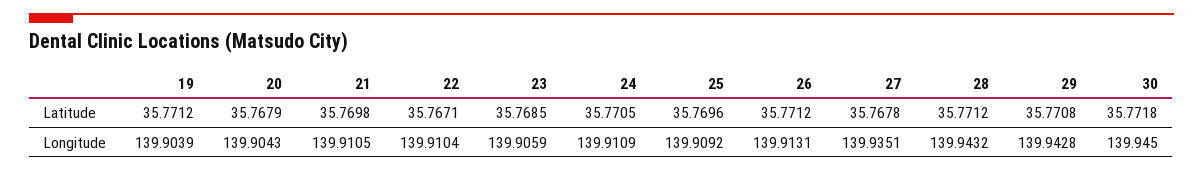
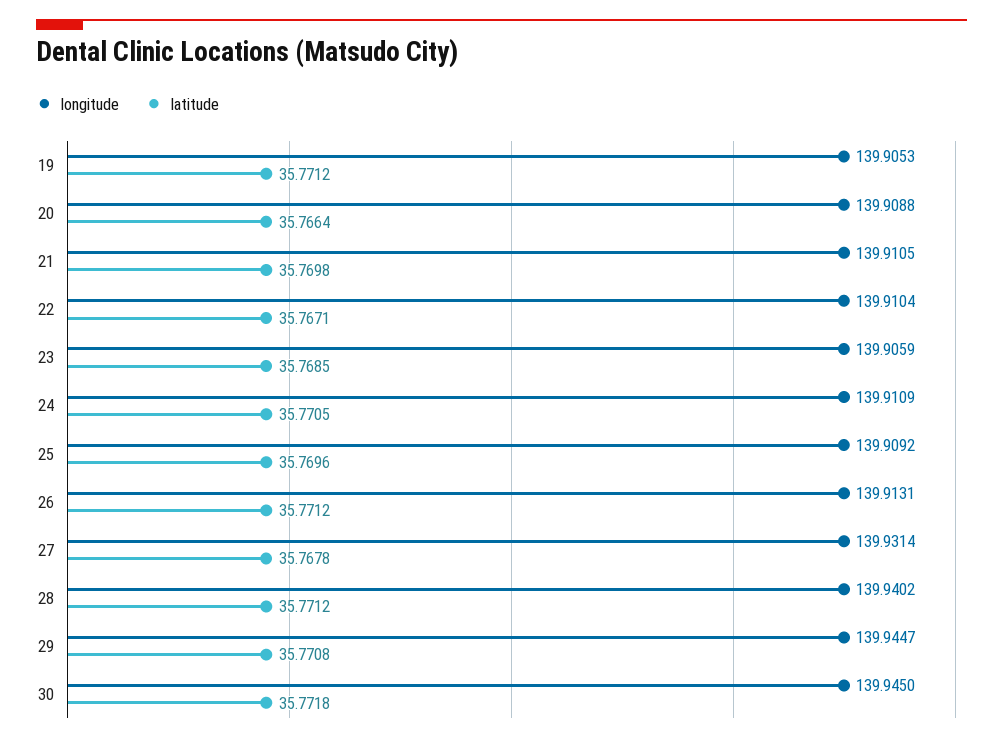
Latitude, 20: 35.7679 -> 35.7664
Longitude, 19: 139.9039 -> 139.9053
Longitude, 20: 139.9043 -> 139.9088
Longitude, 27: 139.9351 -> 139.9314
Longitude, 28: 139.9432 -> 139.9402
Longitude, 29: 139.9428 -> 139.9447

